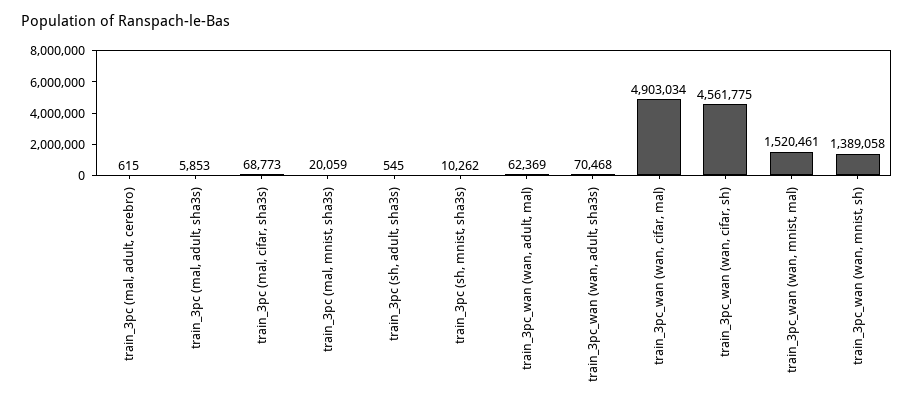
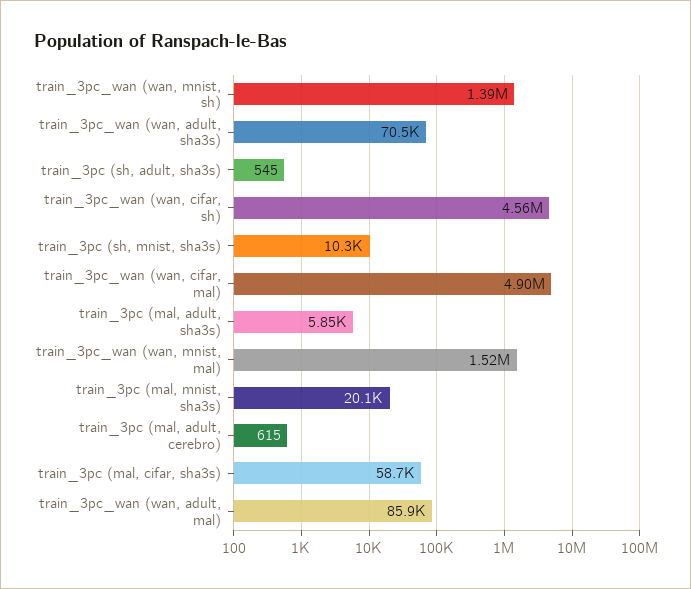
train_3pc (mal, cifar, sha3s): 68773 -> 58700
train_3pc_wan (wan, adult, mal): 62369 -> 85900

